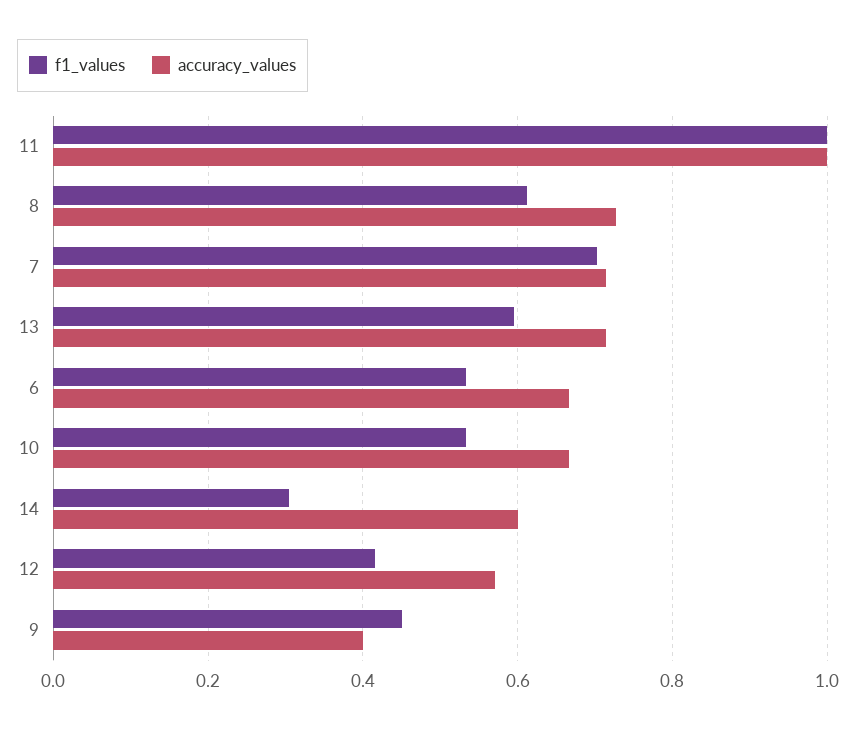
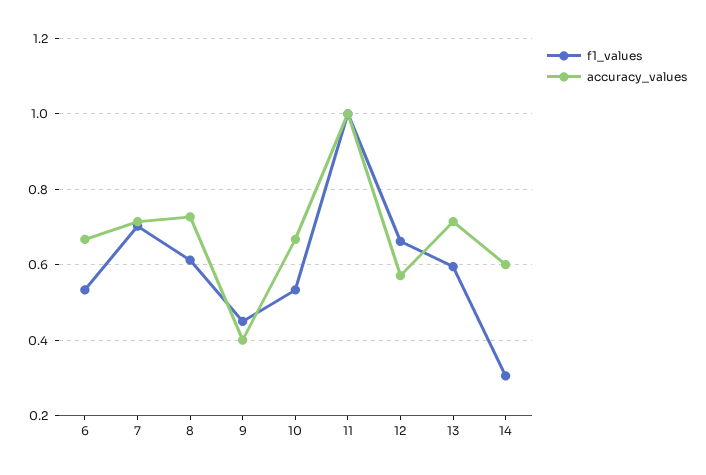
f1_values, 12: 0.42 -> 0.66

